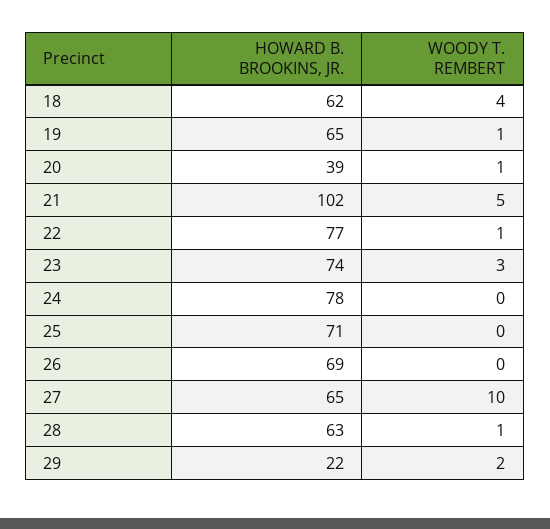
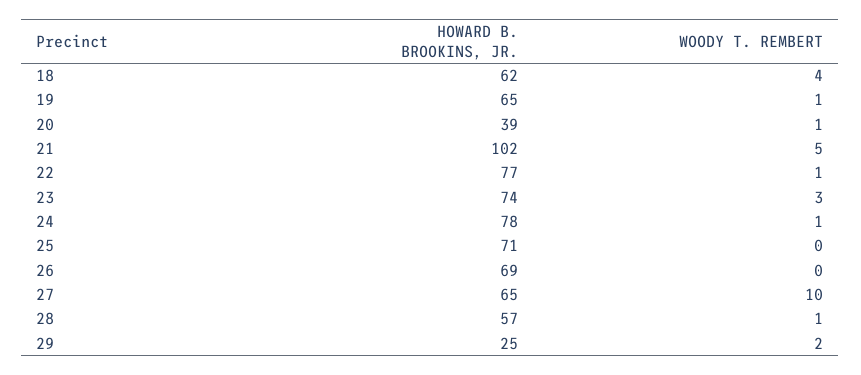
WOODY T. REMBERT, 24: 0 -> 1
HOWARD B. BROOKINS, JR., 28: 63 -> 57
HOWARD B. BROOKINS, JR., 29: 22 -> 25

